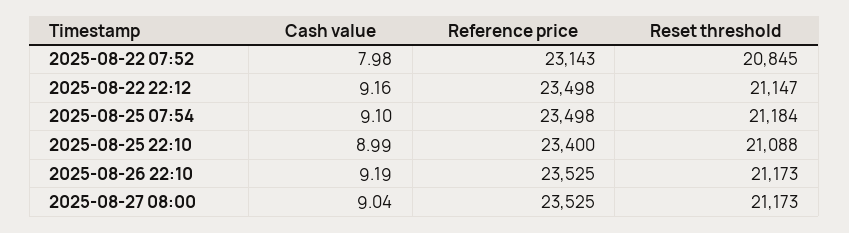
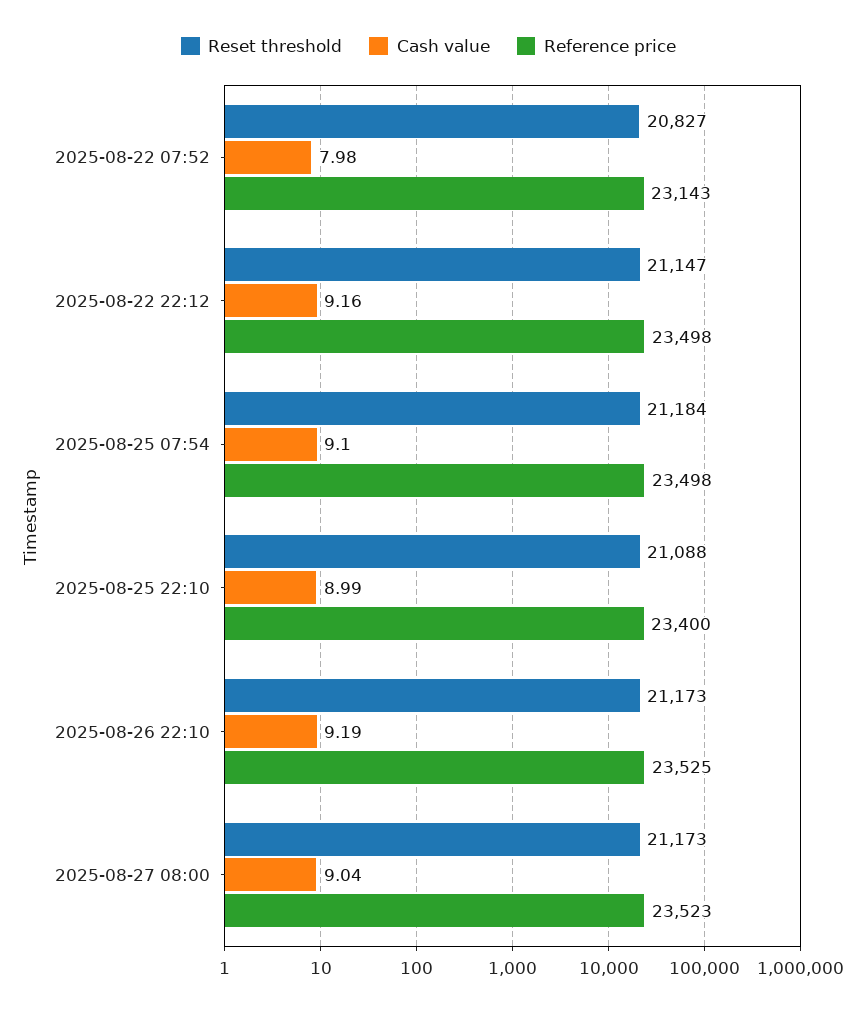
Reset threshold, 2025-08-22 07:52: 20845 -> 20827
Reference price, 2025-08-27 08:00: 23525 -> 23523

